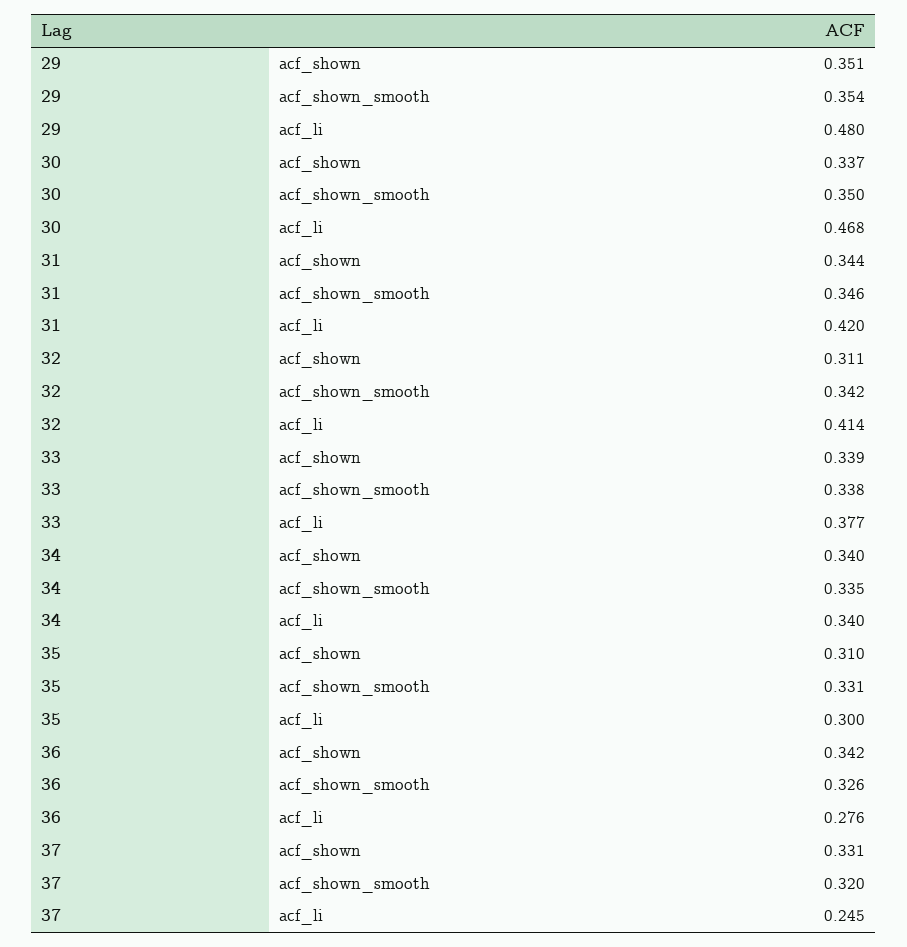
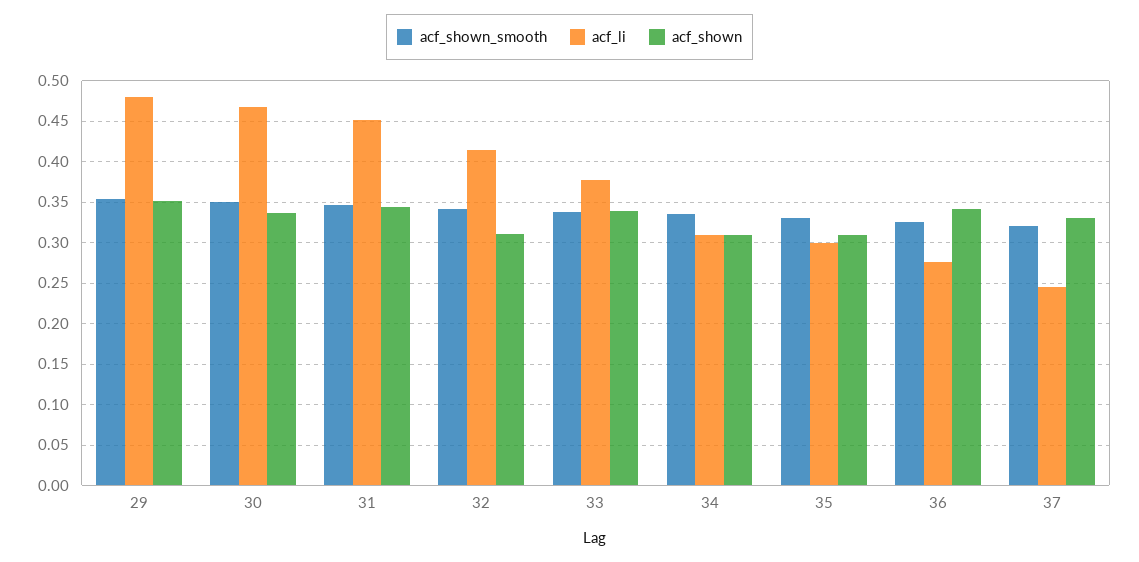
acf_li, 31: 0.42 -> 0.45
acf_shown, 34: 0.34 -> 0.31
acf_li, 34: 0.34 -> 0.31

